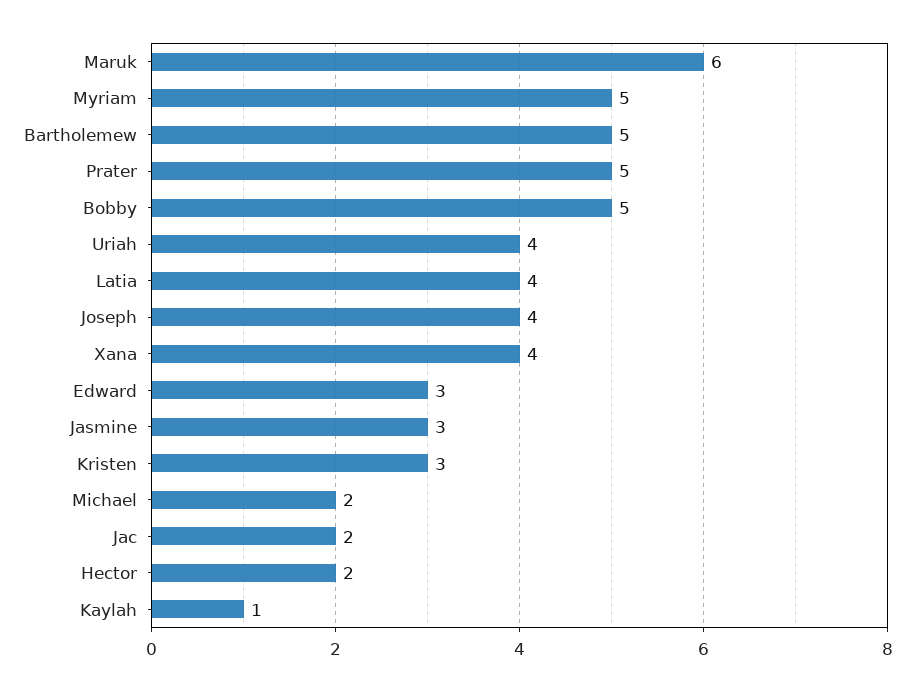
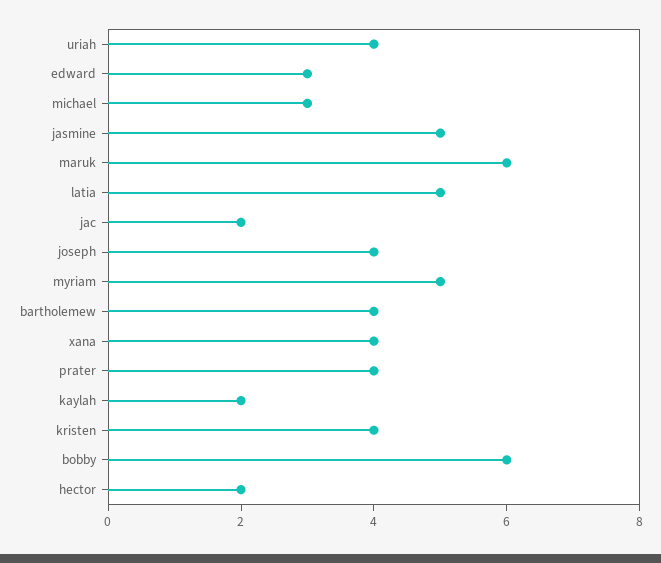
Bartholemew: 5 -> 4
Prater: 5 -> 4
Bobby: 5 -> 6
Latia: 4 -> 5
Jasmine: 3 -> 5
Kristen: 3 -> 4
Michael: 2 -> 3
Kaylah: 1 -> 2

